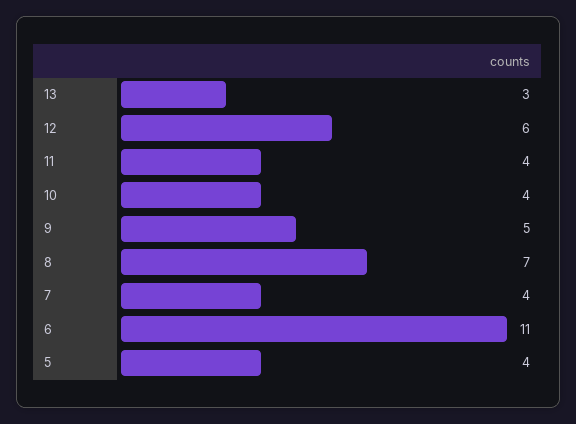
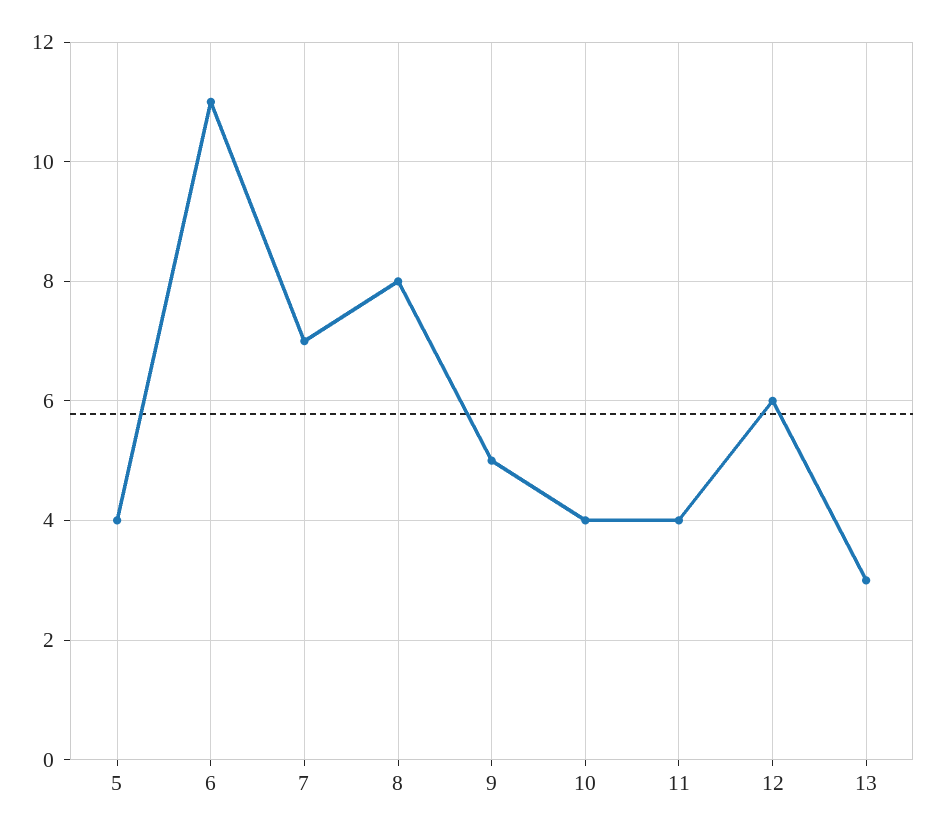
8: 7 -> 8
7: 4 -> 7

